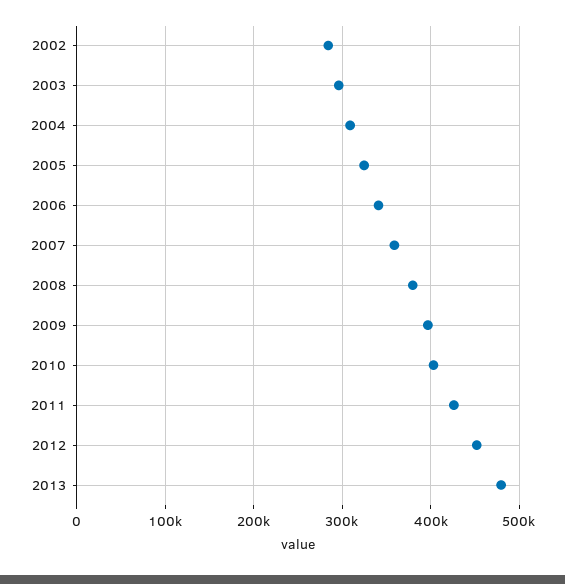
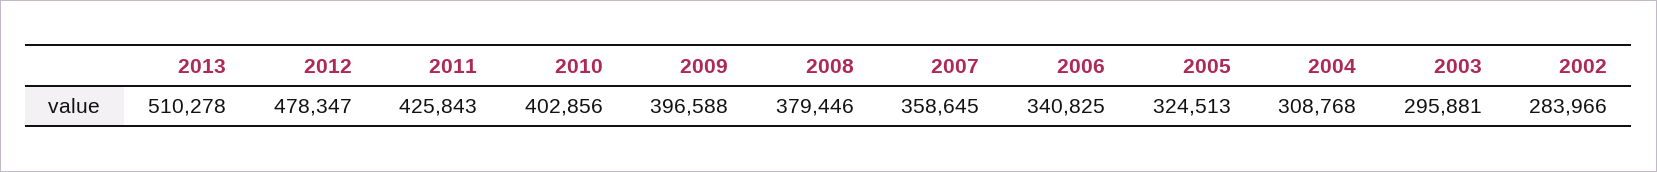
2012: 450000 -> 478347
2013: 480000 -> 510278

